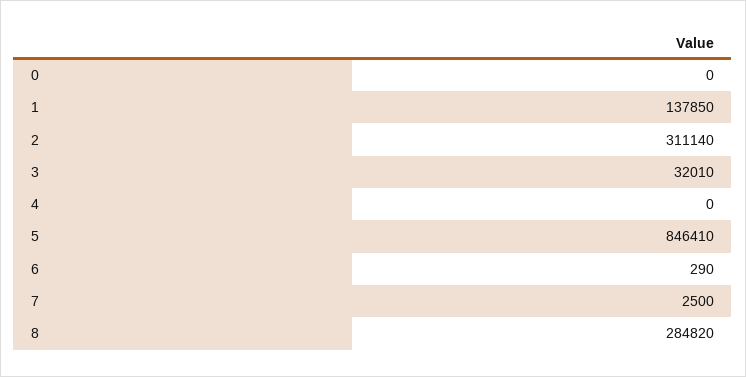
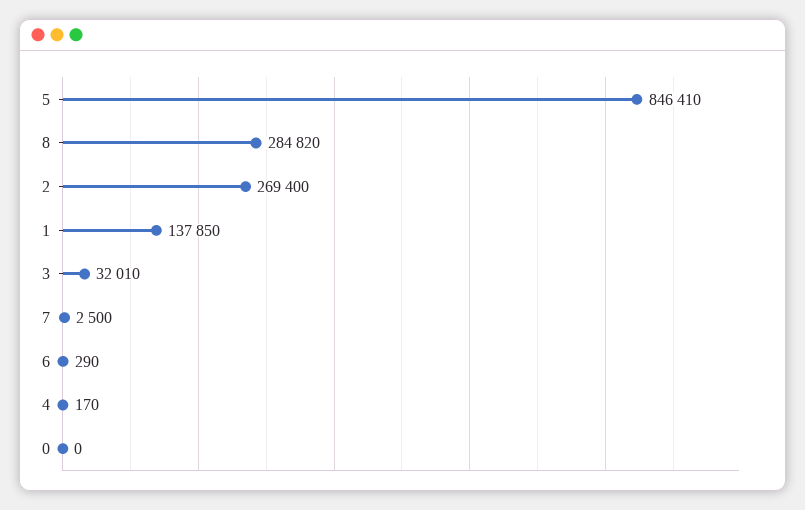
2: 311140 -> 269400
4: 0 -> 170

